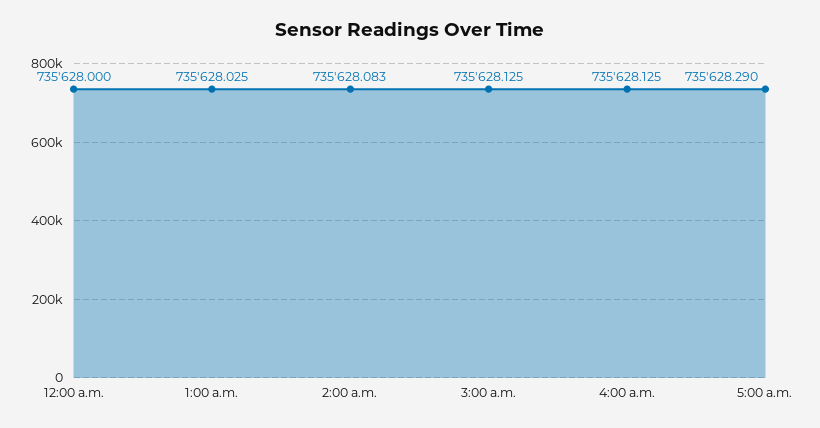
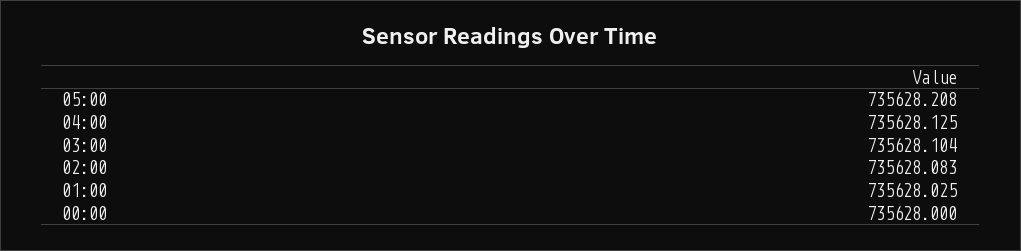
3:00 a.m.: 735628.125 -> 735628.104
5:00 a.m.: 735628.29 -> 735628.208

